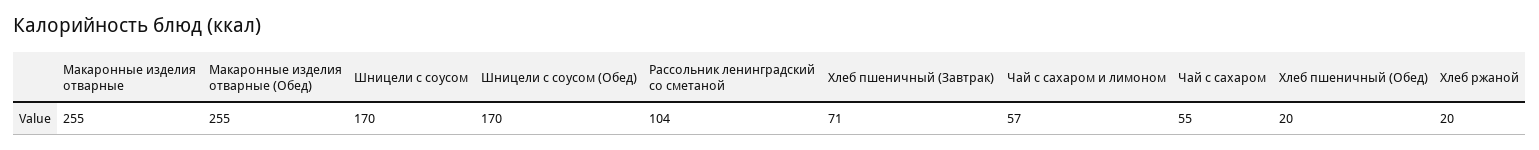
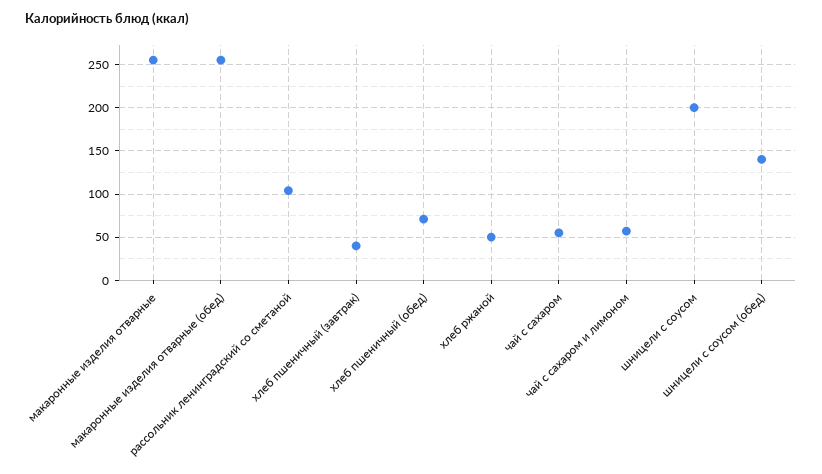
Шницели с соусом: 170 -> 200
Шницели с соусом (Обед): 170 -> 140
Хлеб пшеничный (Завтрак): 71 -> 40
Хлеб пшеничный (Обед): 20 -> 70
Хлеб ржаной: 20 -> 50

